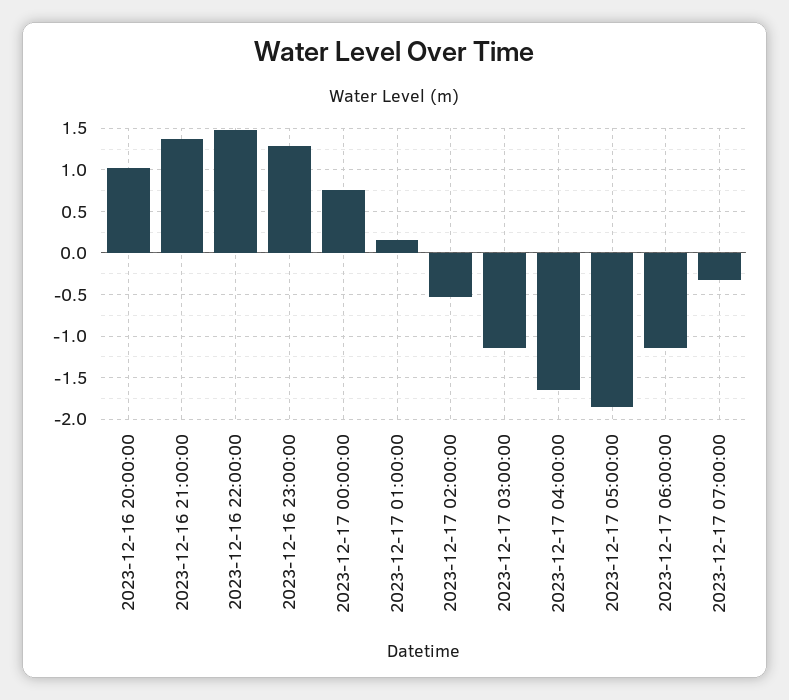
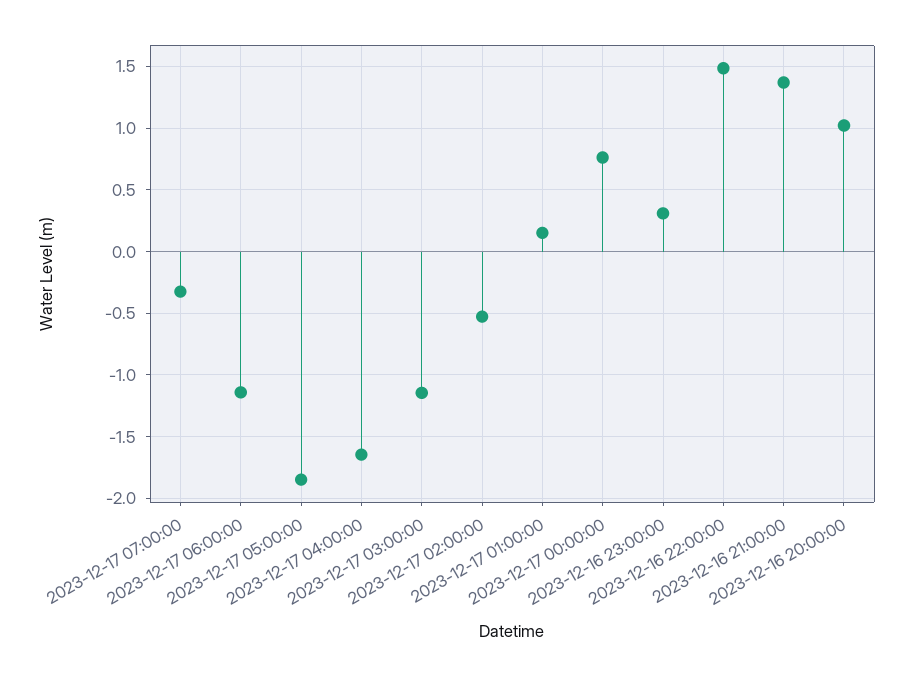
2023-12-16 23:00:00: 1.3 -> 0.3

